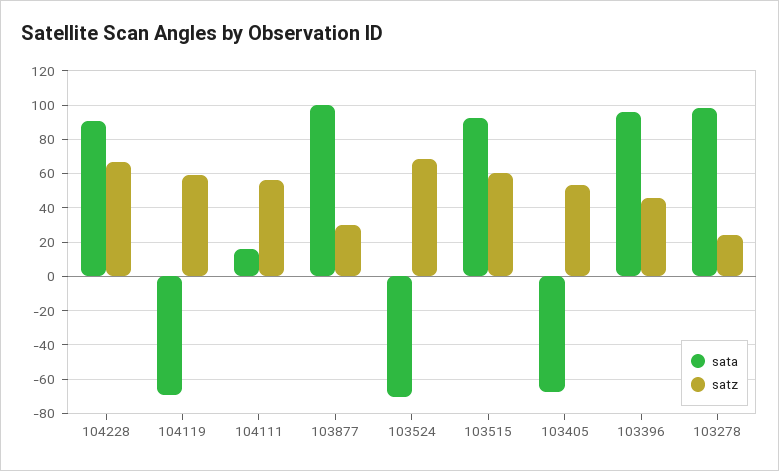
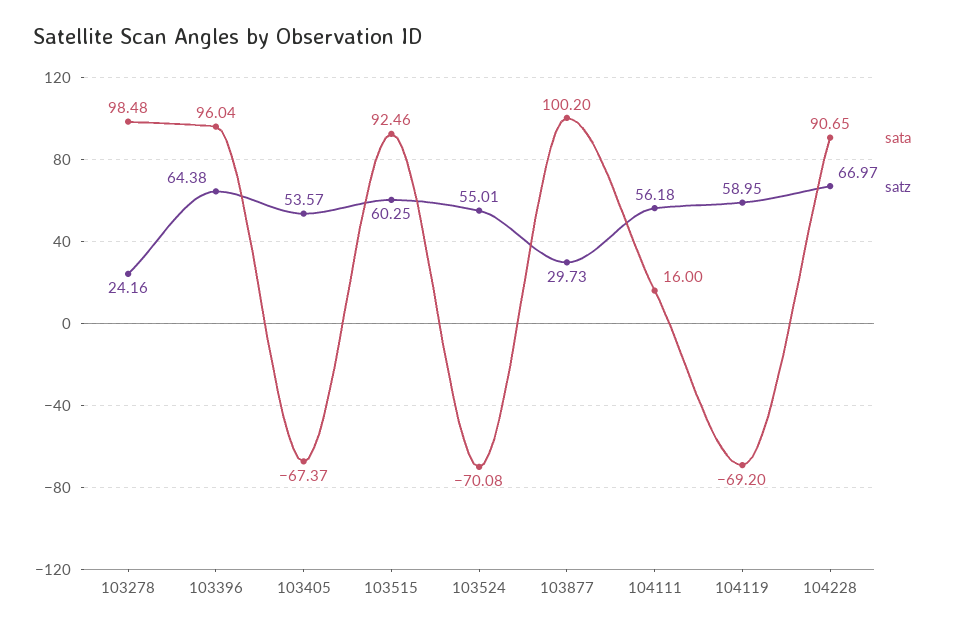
satz, 103524: 70 -> 55.01
satz, 103396: 45 -> 64.38

